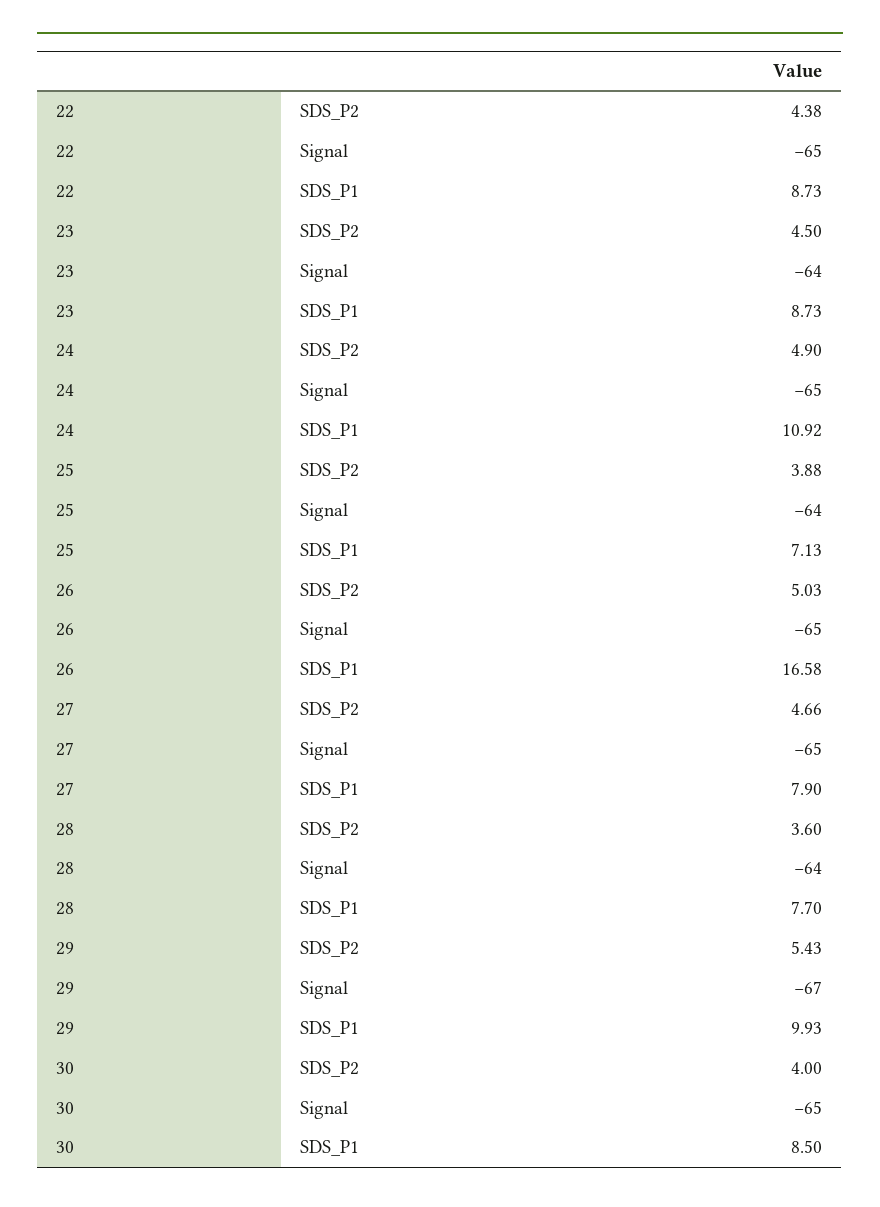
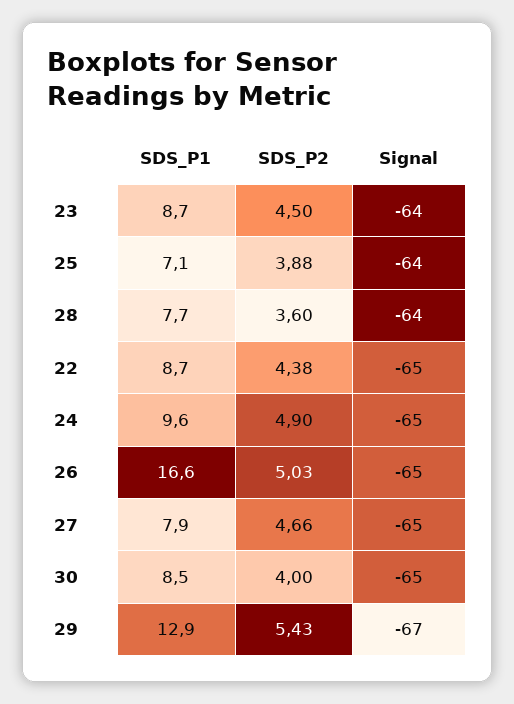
24, SDS_P1: 10.92 -> 9.6
29, SDS_P1: 9.93 -> 12.9

